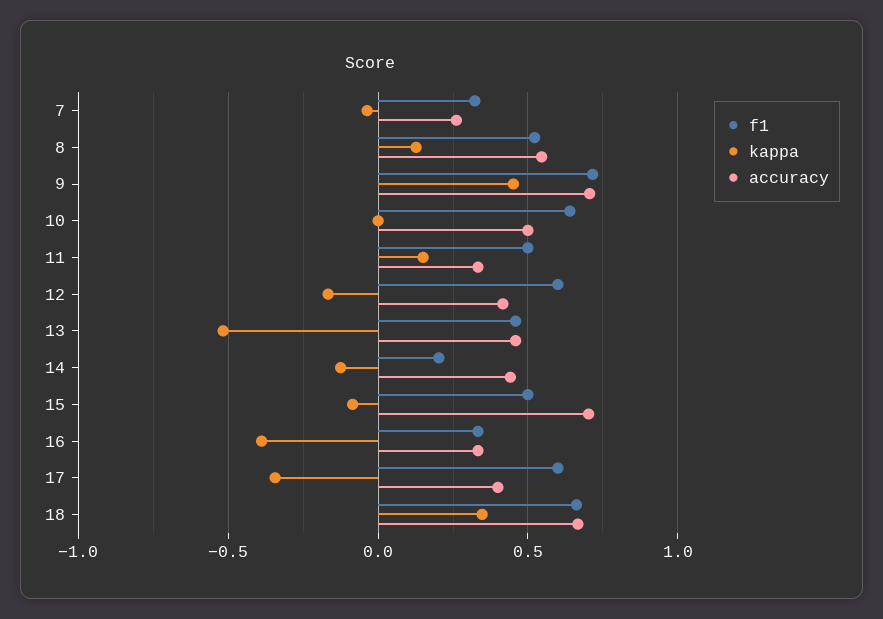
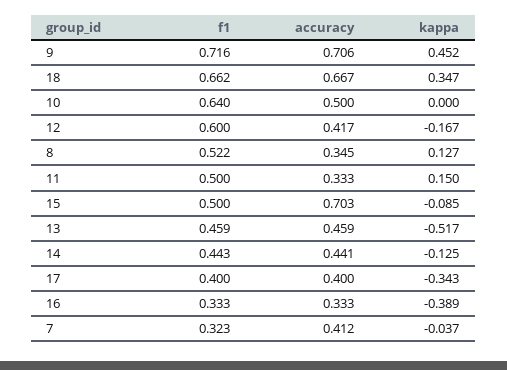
accuracy, 7: 0.25 -> 0.412
accuracy, 8: 0.55 -> 0.345
f1, 14: 0.2 -> 0.443
f1, 17: 0.6 -> 0.4

